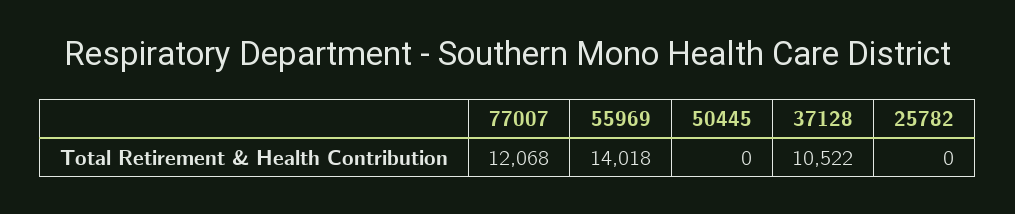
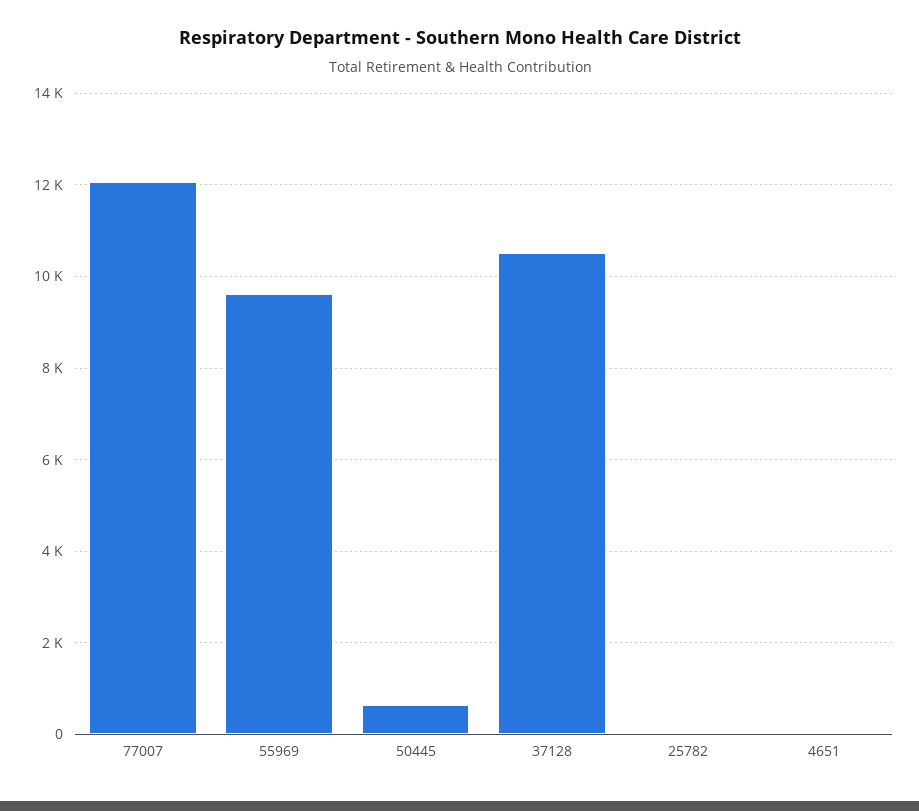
55969: 14018 -> 9600
50445: 0 -> 600
4651: none -> 0

